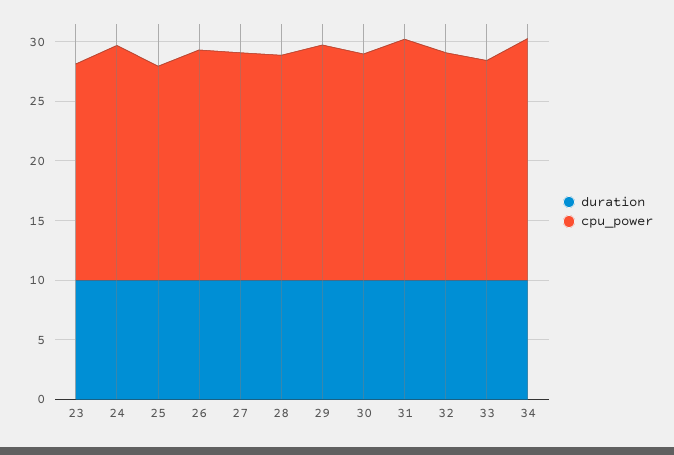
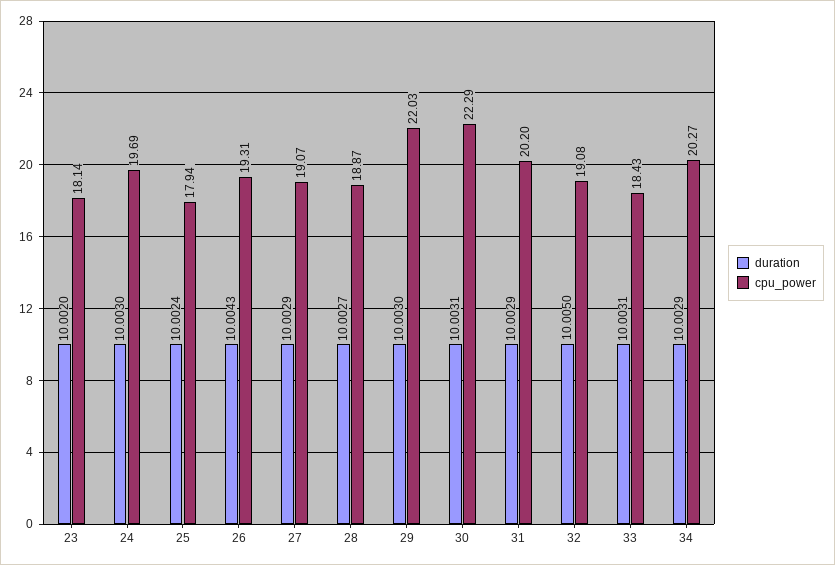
cpu_power, 29: 20 -> 22.03
cpu_power, 30: 19 -> 22.29

